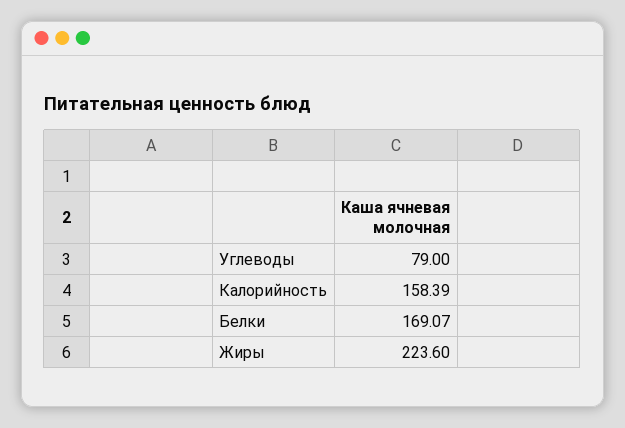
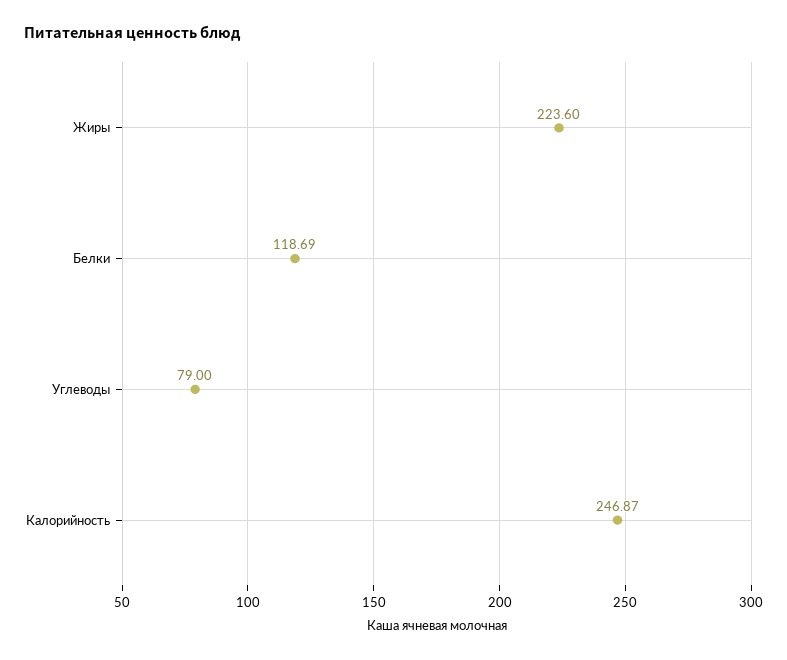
Калорийность: 158.39 -> 246.87
Белки: 169.07 -> 118.69

